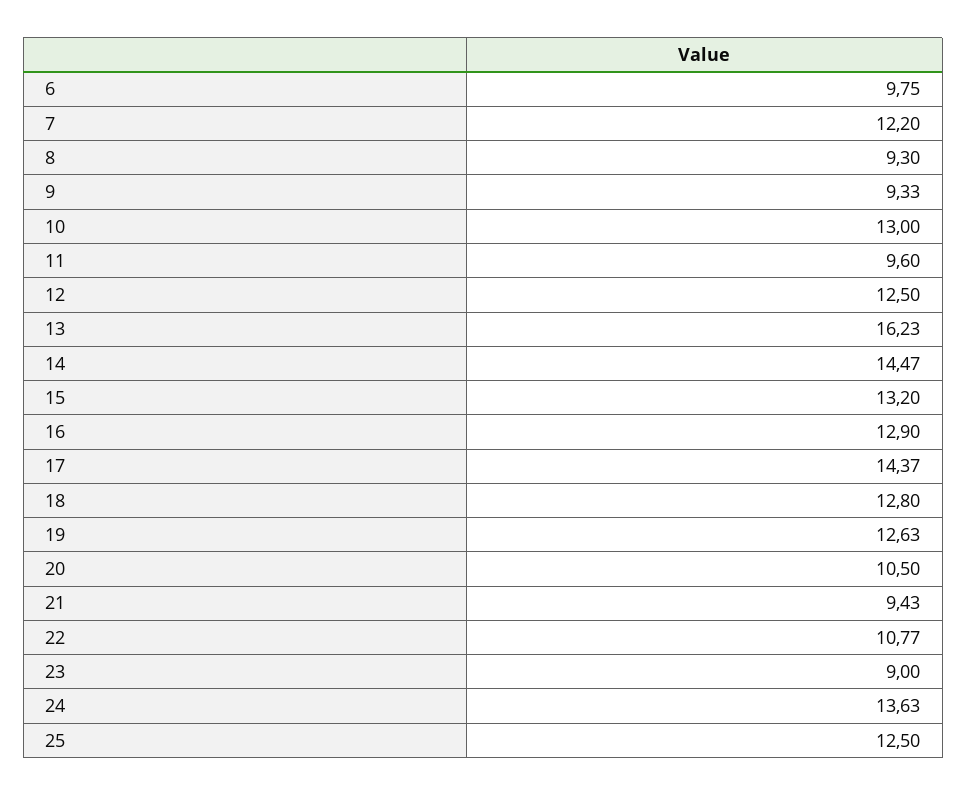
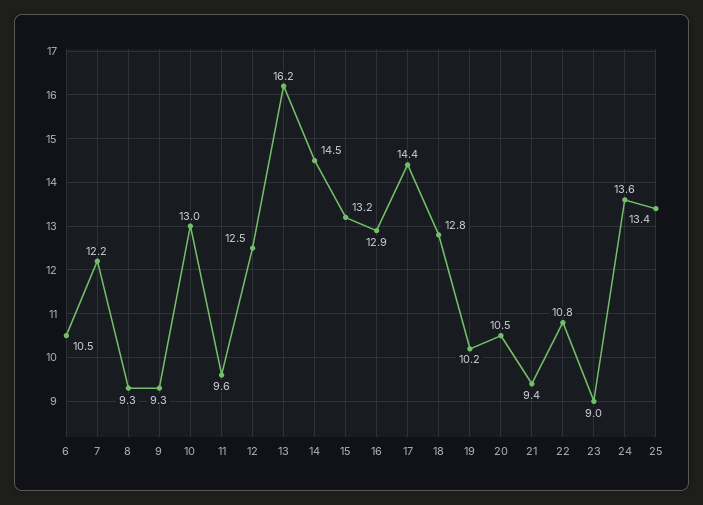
6: 9.75 -> 10.5
19: 12.63 -> 10.2
25: 12.5 -> 13.4

